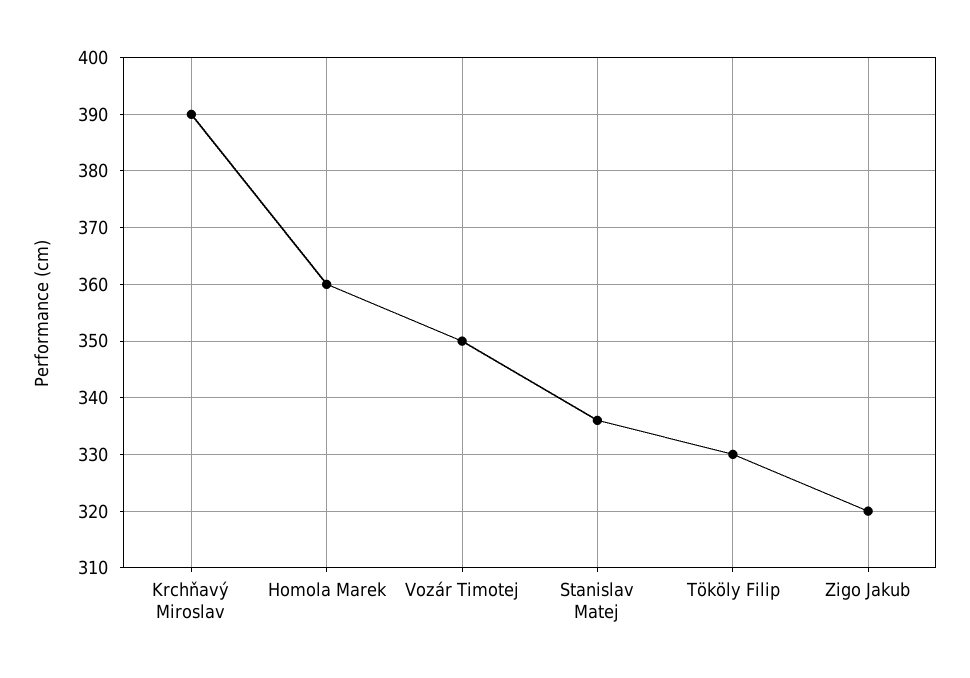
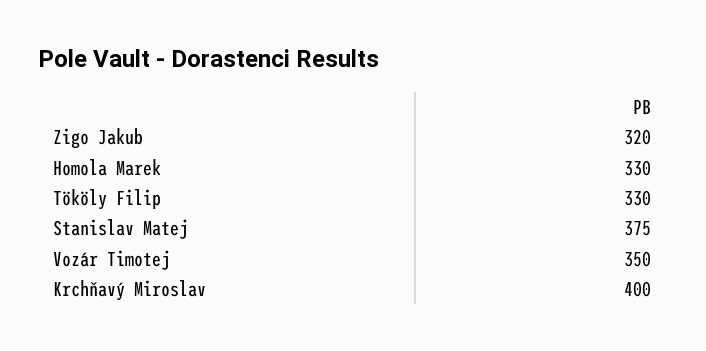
Krchňavý Miroslav: 390 -> 400
Homola Marek: 360 -> 330
Stanislav Matej: 335 -> 375

